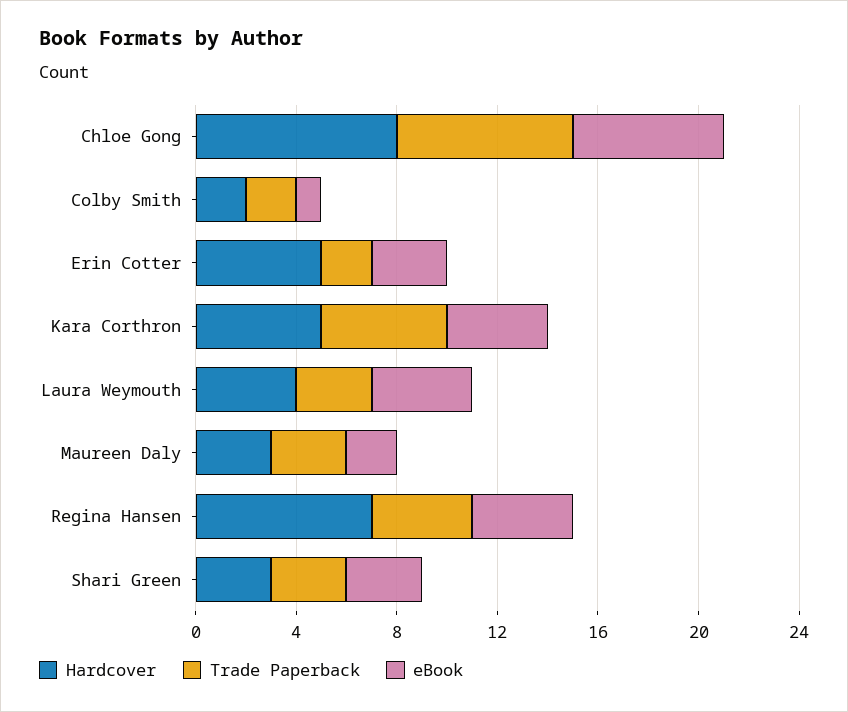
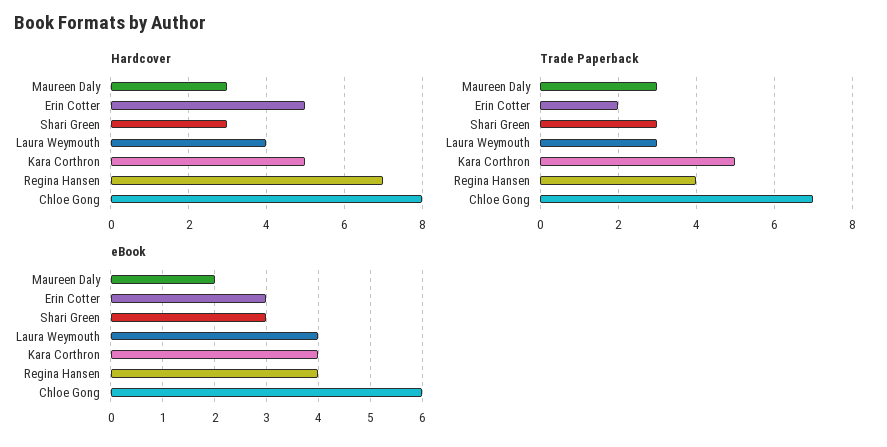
Hardcover, Colby Smith: 2 -> none
Trade Paperback, Colby Smith: 2 -> none
eBook, Colby Smith: 1 -> none

